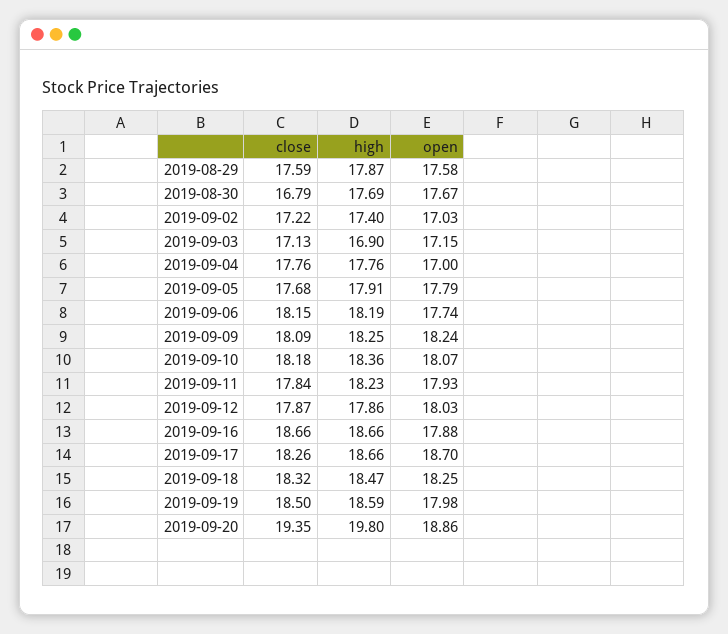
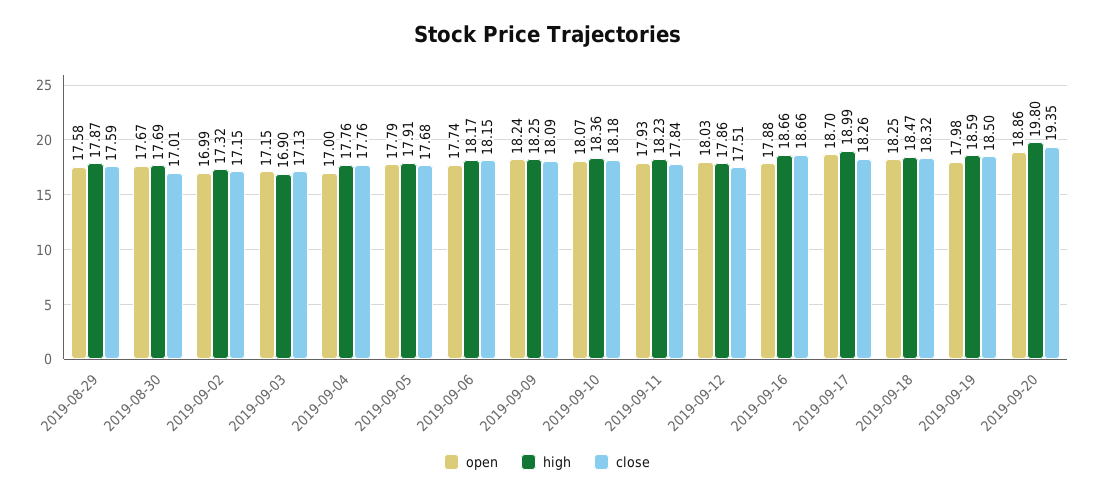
close, 2019-08-30: 16.79 -> 17.01
close, 2019-09-02: 17.22 -> 17.15
high, 2019-09-02: 17.4 -> 17.32
open, 2019-09-02: 17.03 -> 16.99
high, 2019-09-06: 18.19 -> 18.17
close, 2019-09-12: 17.87 -> 17.51
high, 2019-09-17: 18.66 -> 18.99

